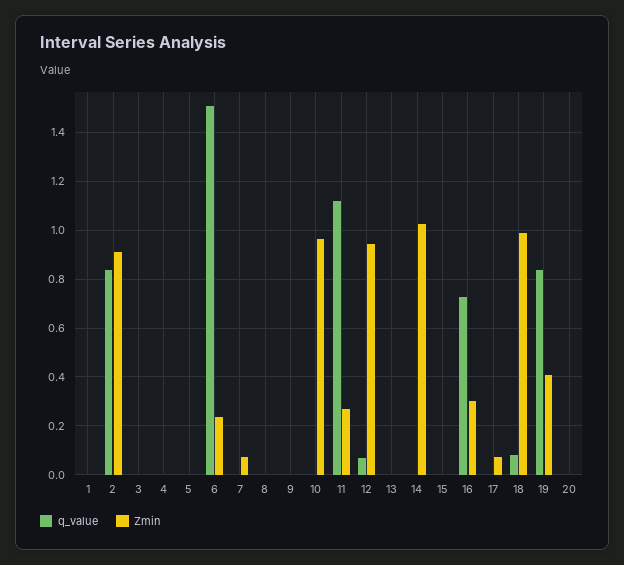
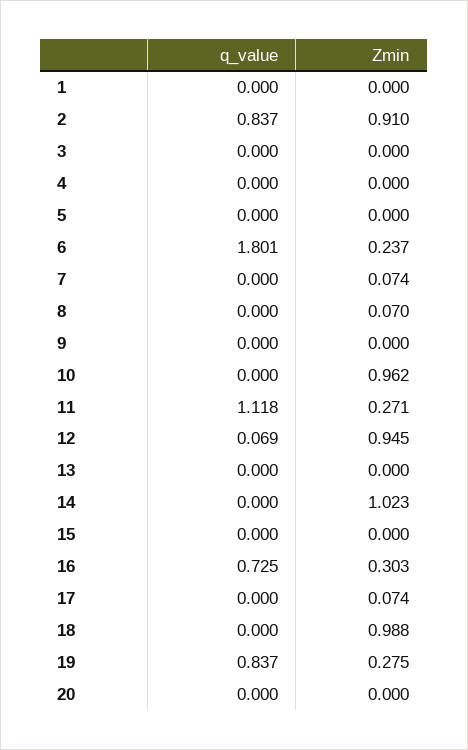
q_value, 6: 1.5 -> 1.801
Zmin, 8: 0 -> 0.07
q_value, 18: 0.075 -> 0
Zmin, 19: 0.4 -> 0.275

